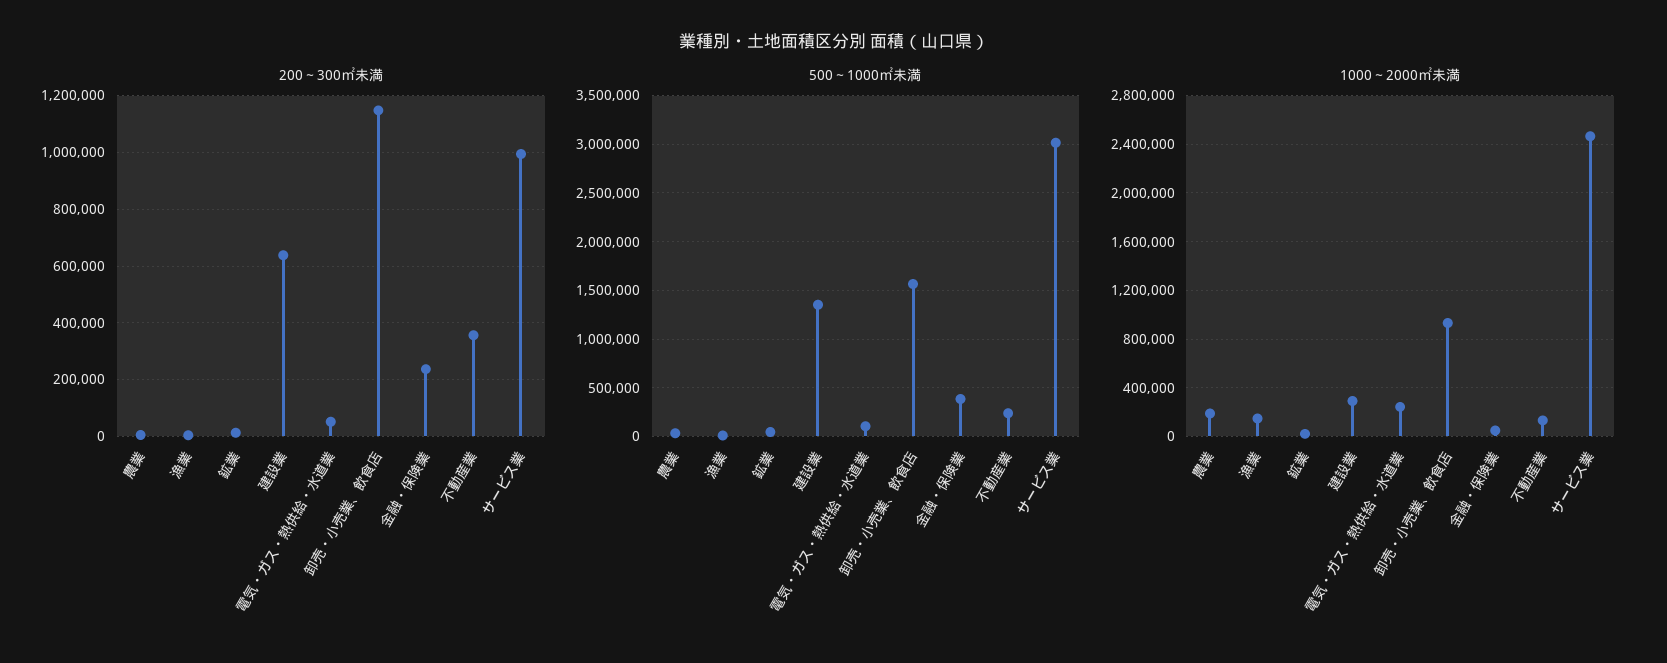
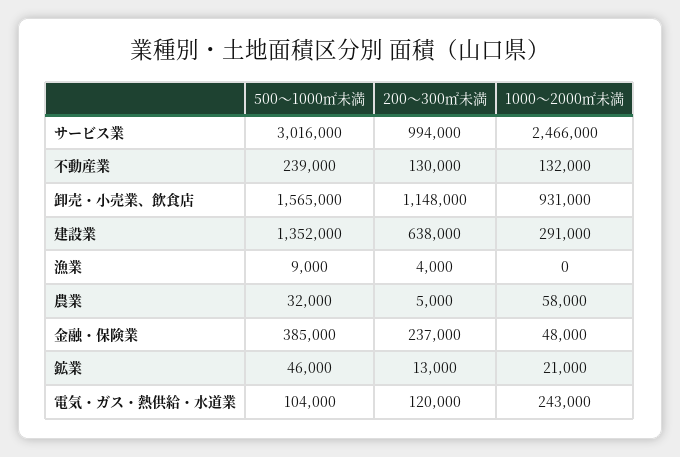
200～300㎡未満, 電気・ガス・熱供給・水道業: 50000 -> 120000
200～300㎡未満, 不動産業: 350000 -> 130000
1000～2000㎡未満, 農業: 200000 -> 58000
1000～2000㎡未満, 漁業: 150000 -> 0

